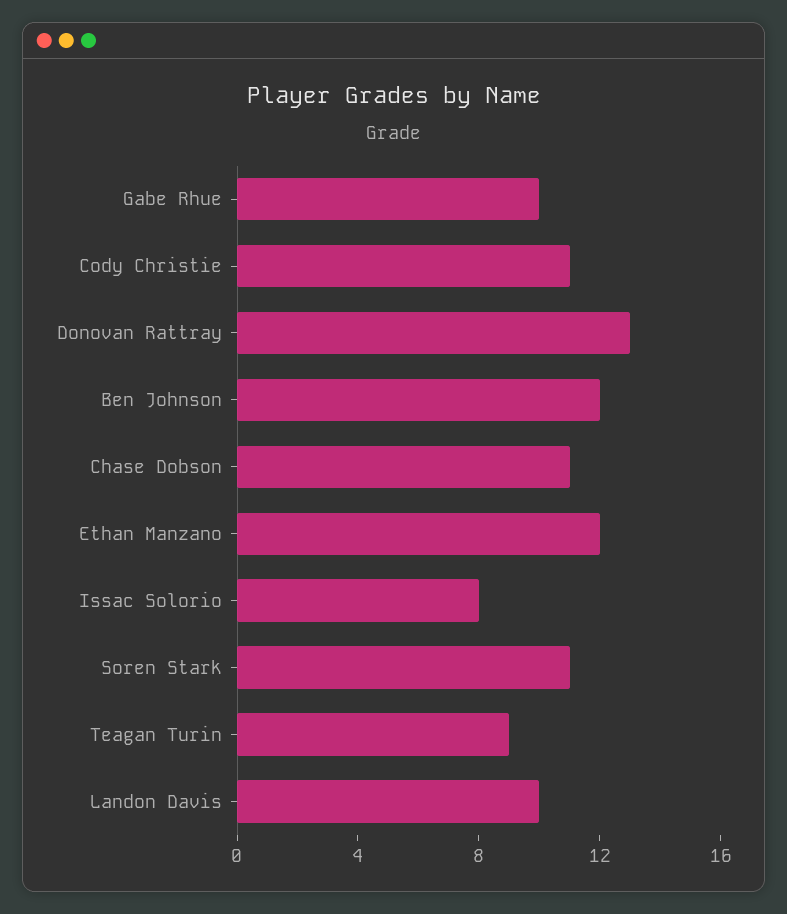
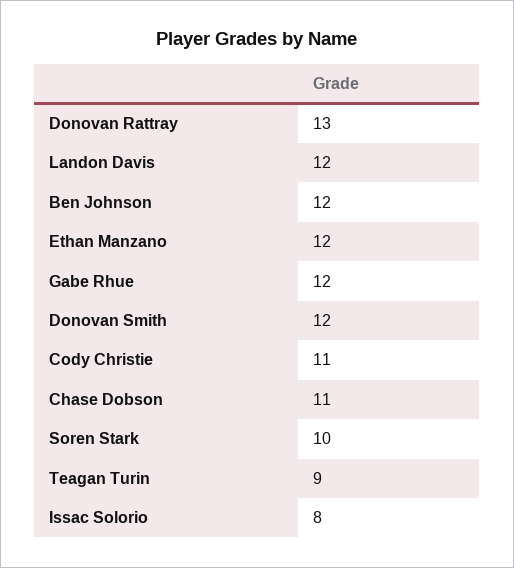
Gabe Rhue: 10 -> 12
Soren Stark: 11 -> 10
Landon Davis: 10 -> 12
Donovan Smith: none -> 12

